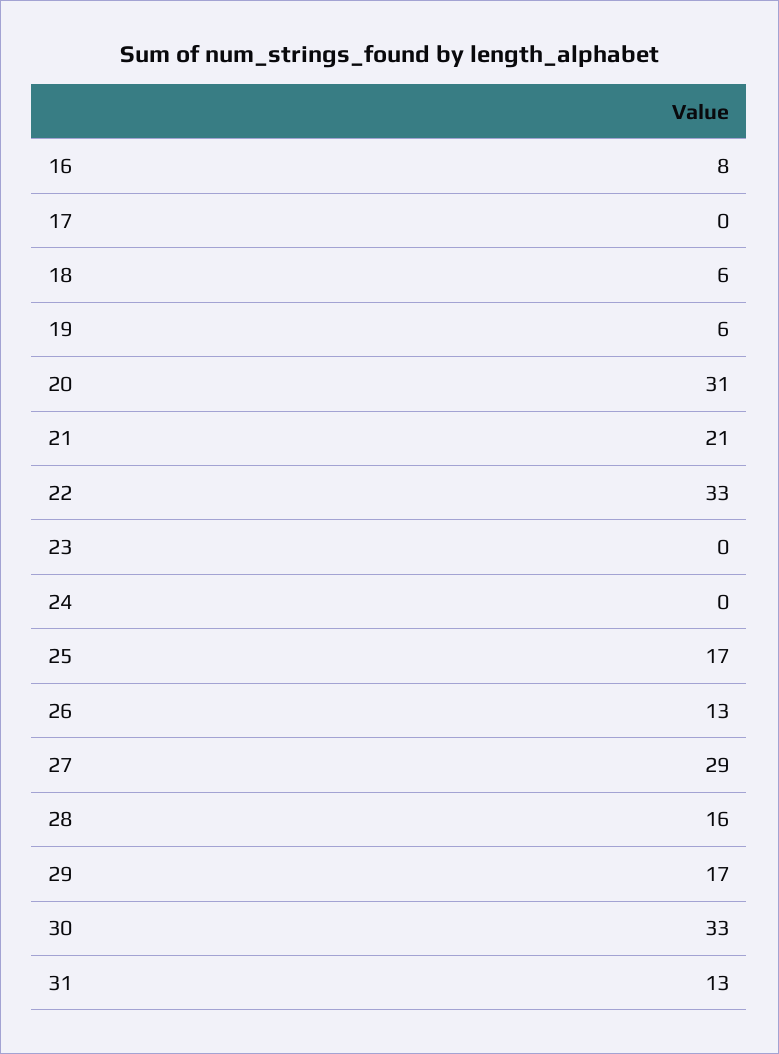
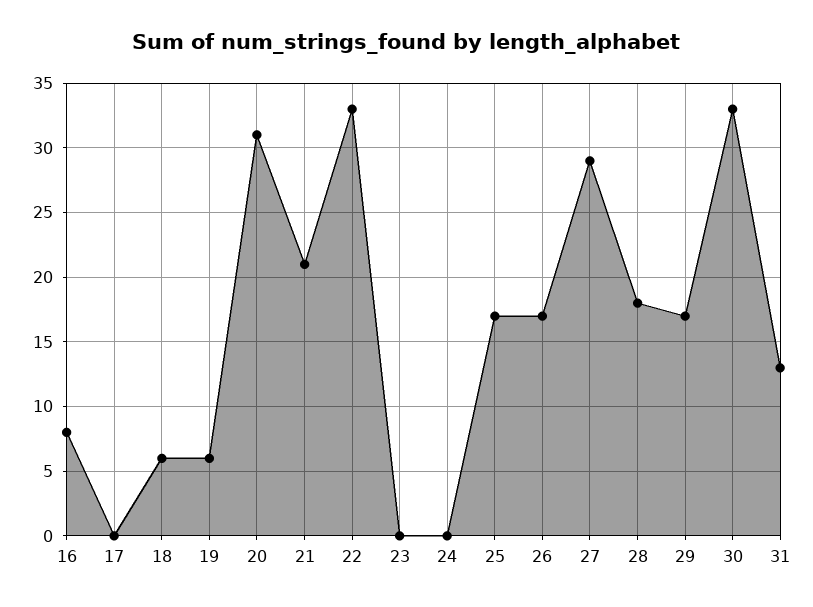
26: 13 -> 17
28: 16 -> 18

